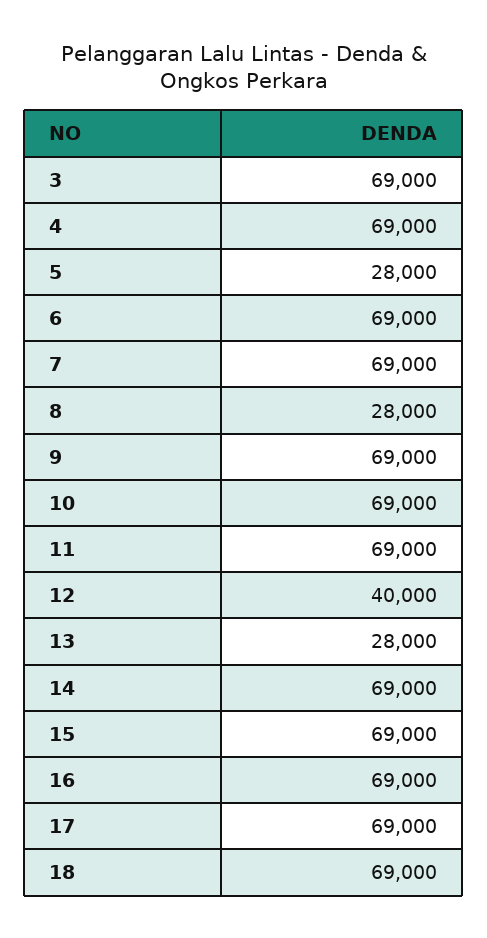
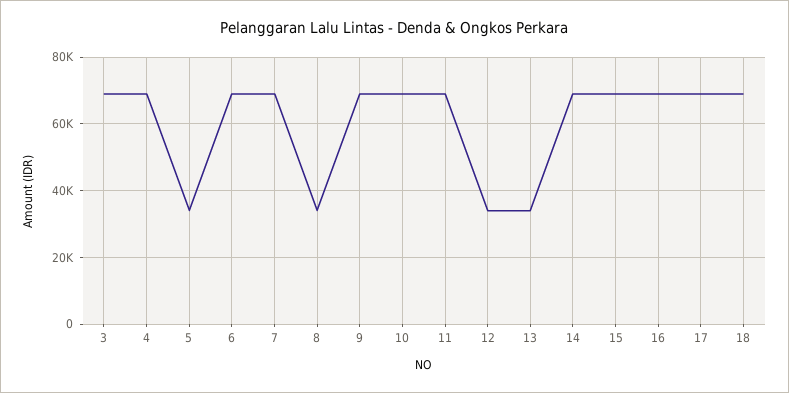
5: 28000 -> 34000
8: 28000 -> 34000
12: 40000 -> 34000
13: 28000 -> 34000

